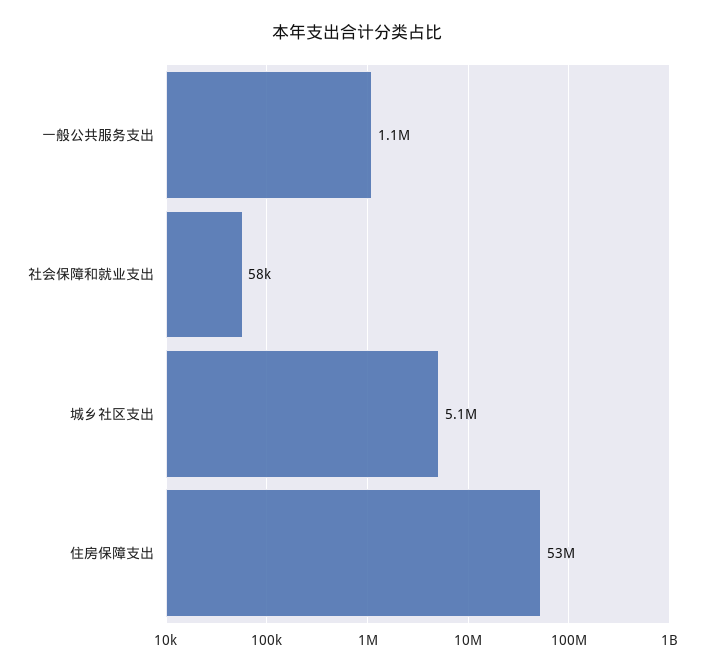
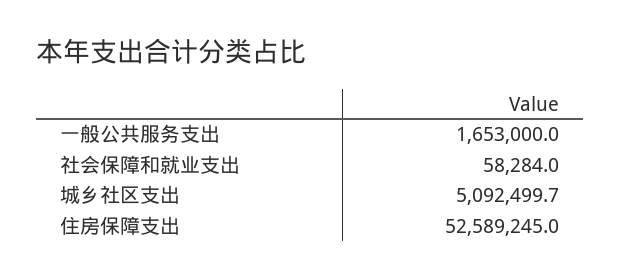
一般公共服务支出: 1100000 -> 1653000

